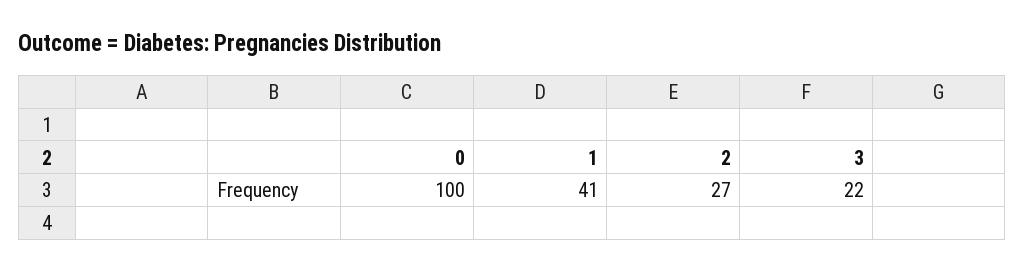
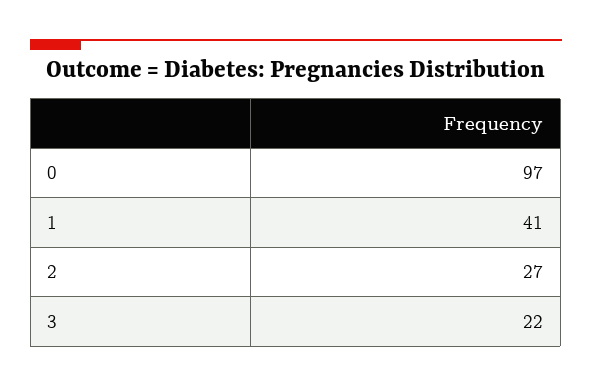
0: 100 -> 97

